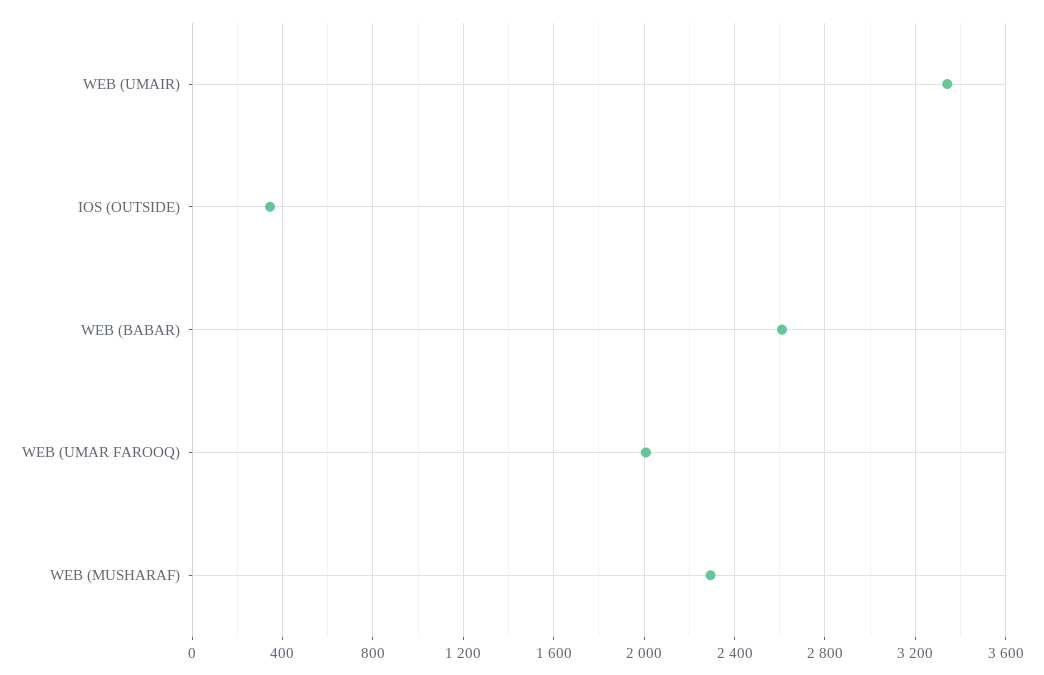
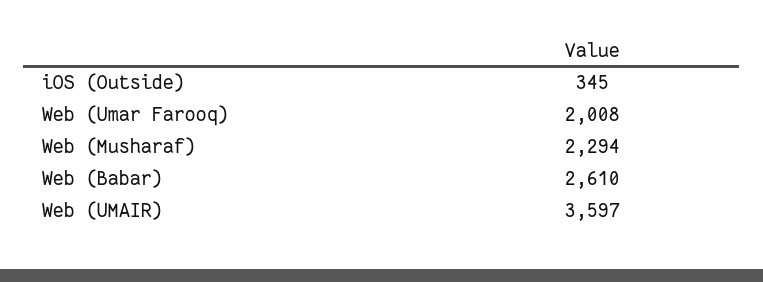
WEB (UMAIR): 3350 -> 3597

